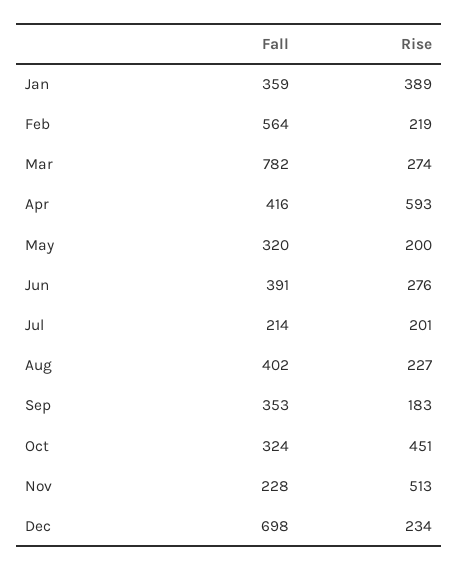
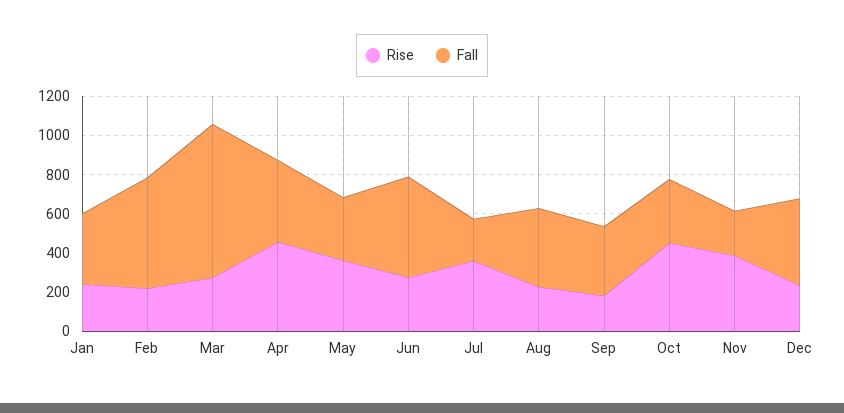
Rise, Jan: 389 -> 250
Rise, Apr: 593 -> 450
Rise, May: 200 -> 350
Fall, Jun: 391 -> 500
Rise, Jul: 201 -> 350
Rise, Nov: 513 -> 400
Fall, Dec: 698 -> 450

